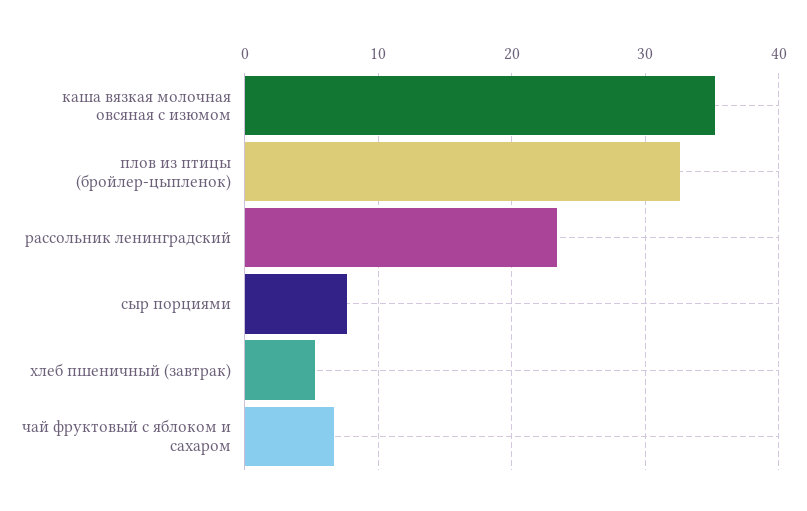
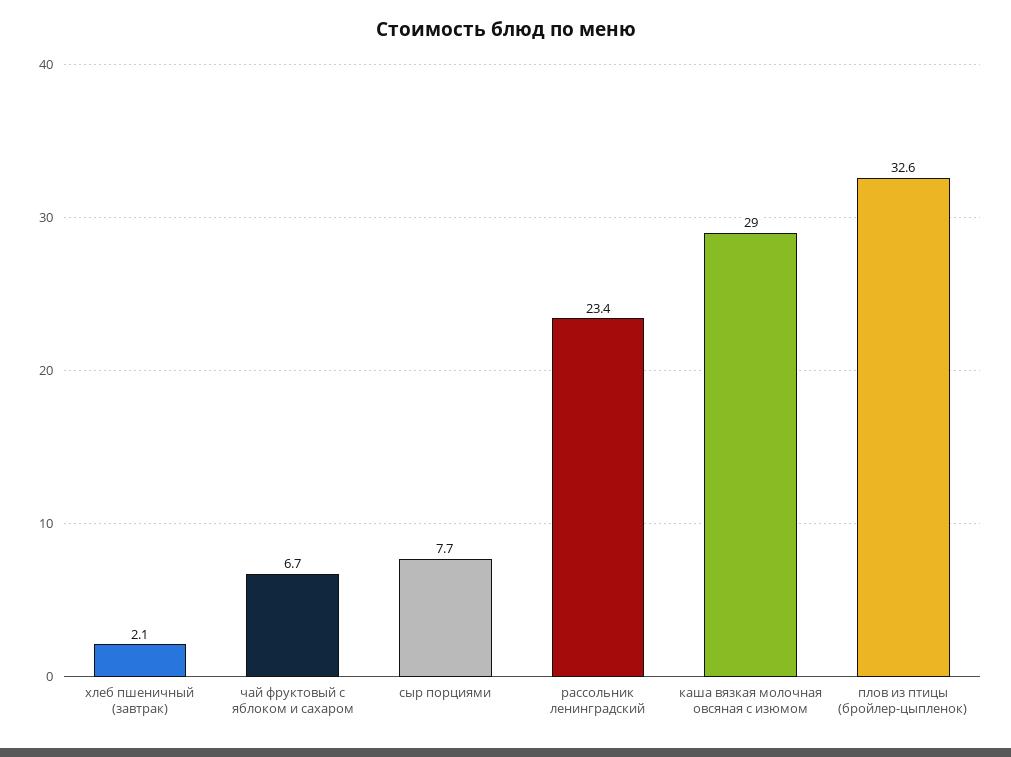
каша вязкая молочная овсяная с изюмом: 35 -> 29
хлеб пшеничный (завтрак): 5 -> 2.1

